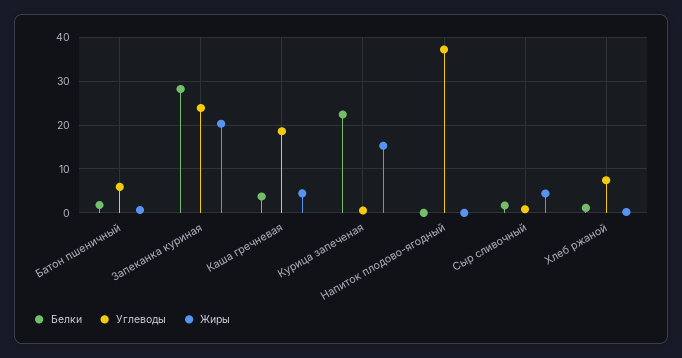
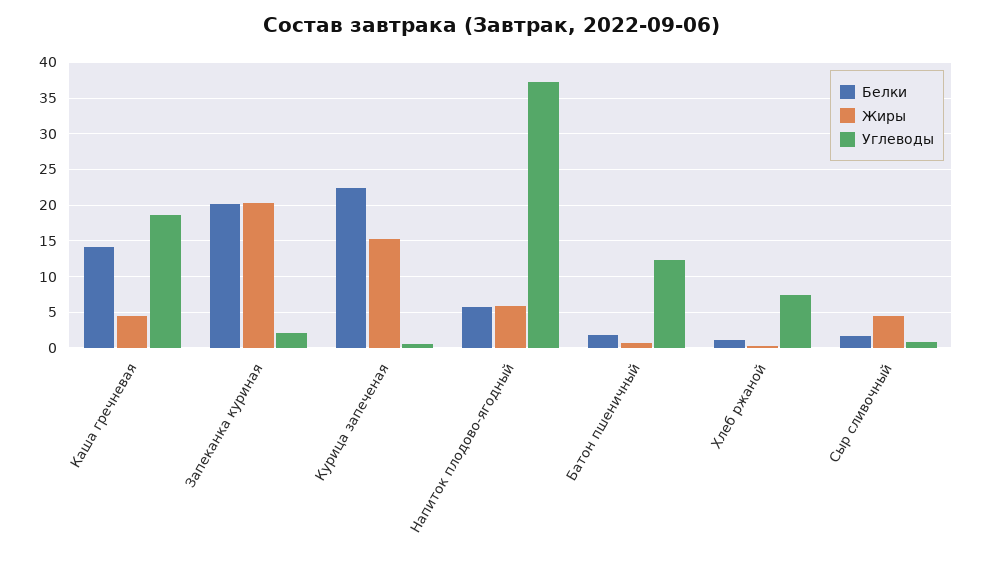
Углеводы, Батон пшеничный: 6 -> 12
Белки, Запеканка куриная: 28 -> 20
Углеводы, Запеканка куриная: 24 -> 2
Белки, Каша гречневая: 4 -> 14
Белки, Напиток плодово-ягодный: 0 -> 6
Жиры, Напиток плодово-ягодный: 0 -> 6

